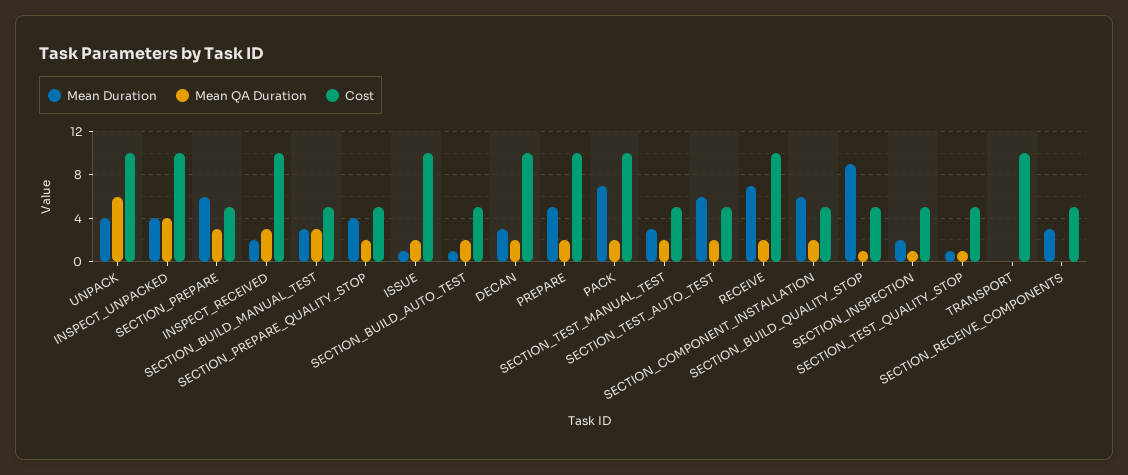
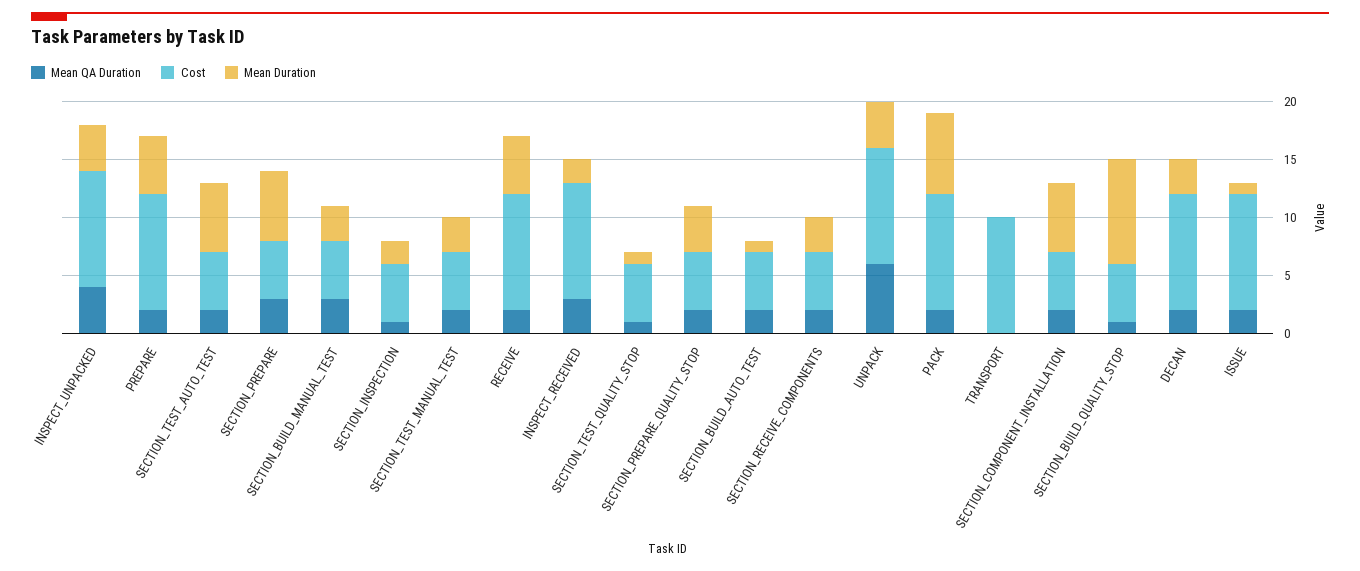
Mean Duration, RECEIVE: 7 -> 5
Mean QA Duration, SECTION_RECEIVE_COMPONENTS: 0 -> 2

